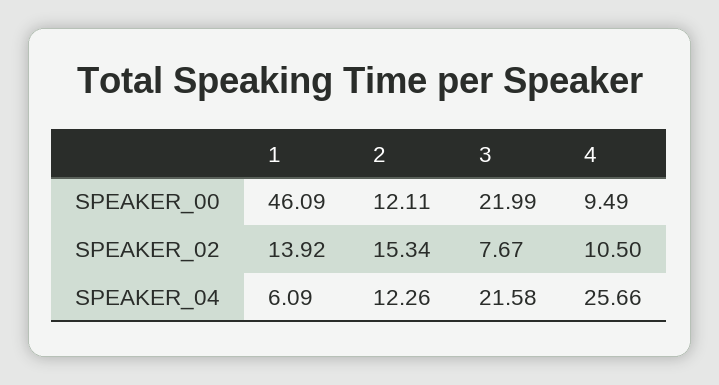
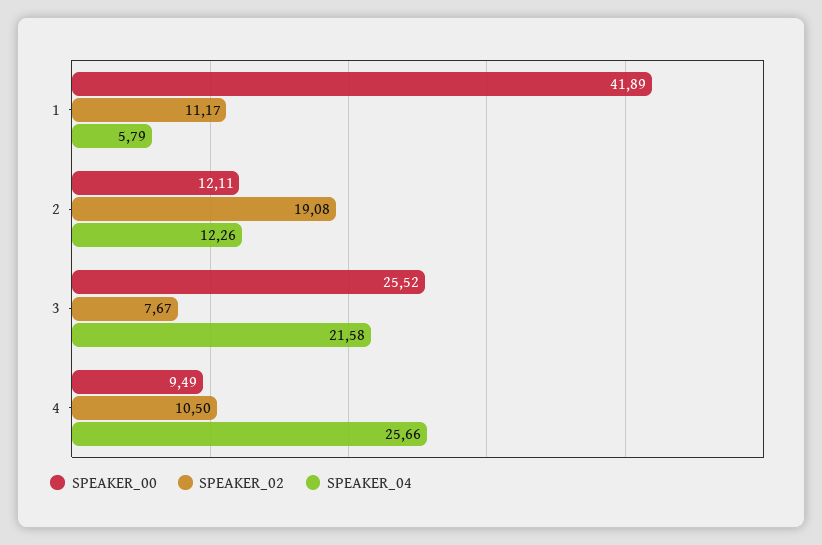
SPEAKER_00, 1: 46.09 -> 41.89
SPEAKER_00, 3: 21.99 -> 25.52
SPEAKER_02, 1: 13.92 -> 11.17
SPEAKER_02, 2: 15.34 -> 19.08
SPEAKER_04, 1: 6.09 -> 5.79

